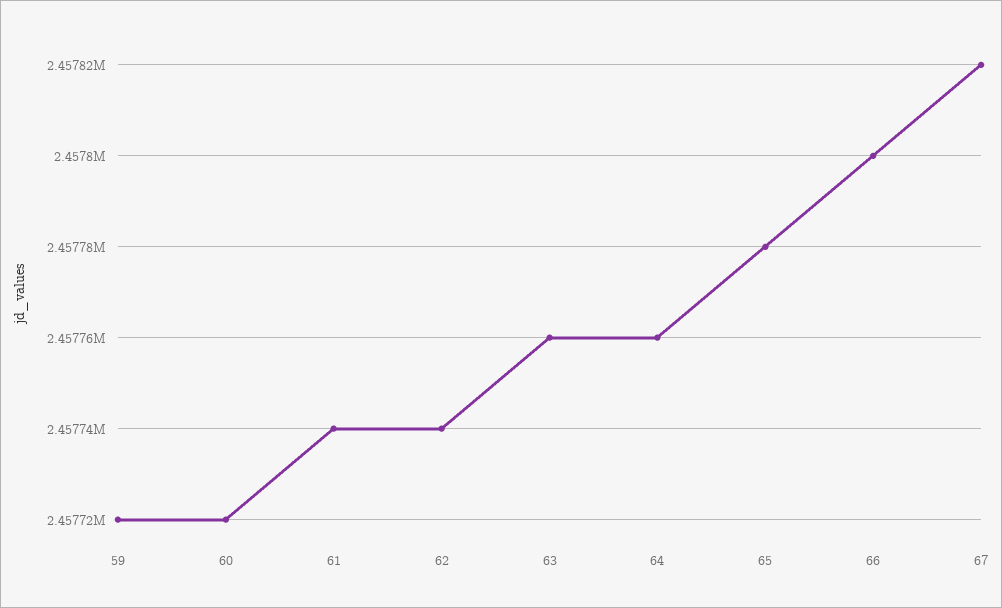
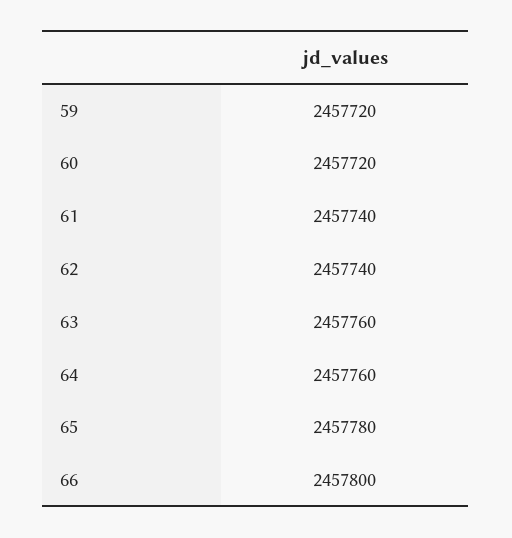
67: 2457820 -> none

